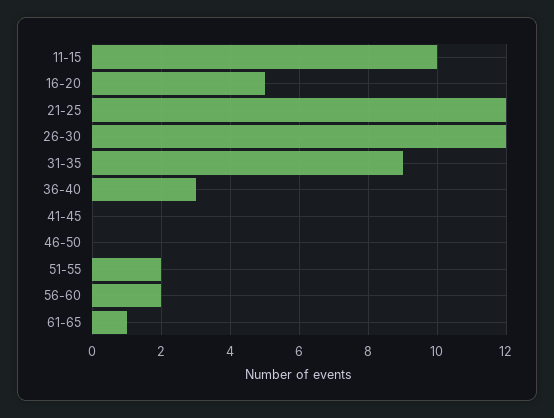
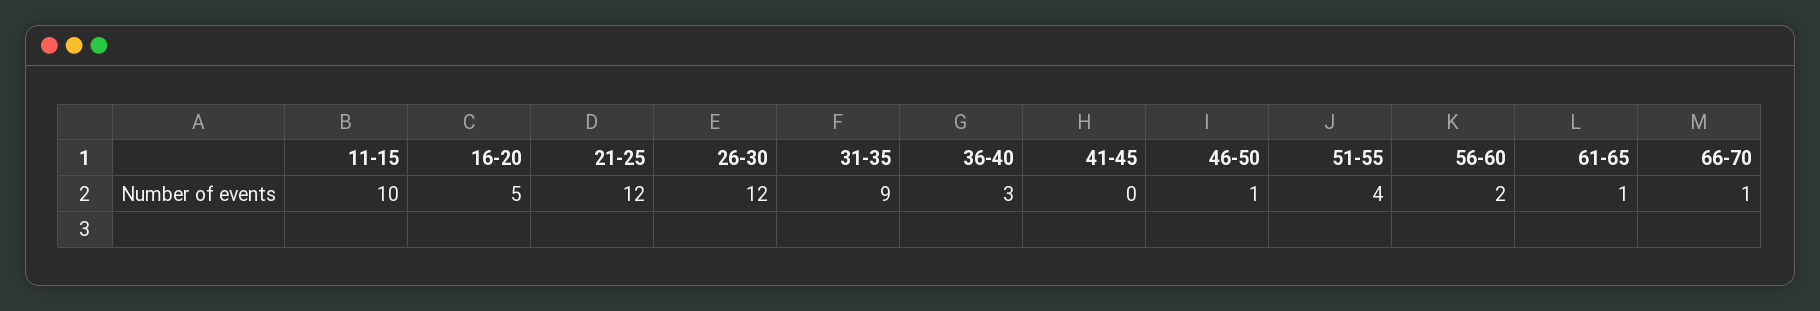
46-50: 0 -> 1
51-55: 2 -> 4
66-70: none -> 1

